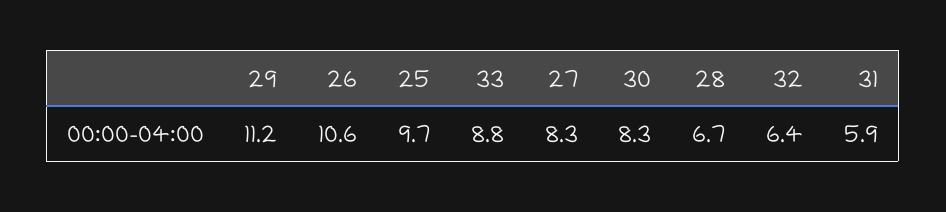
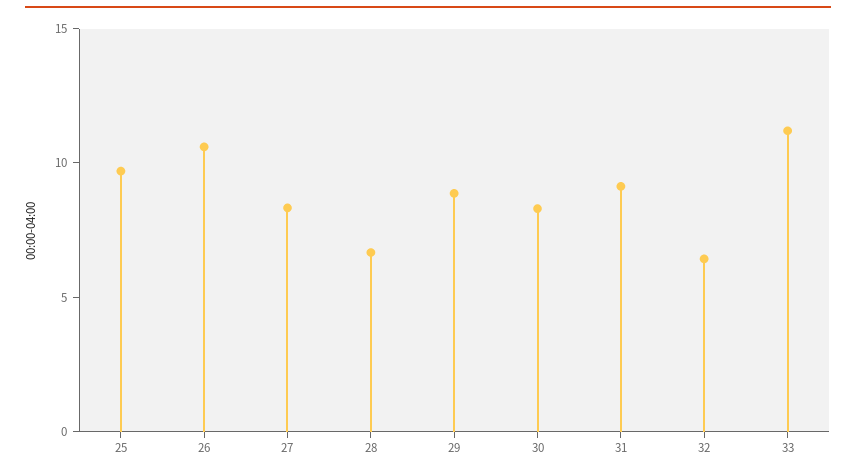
29: 11.2 -> 9
33: 8.8 -> 11
31: 5.9 -> 9

